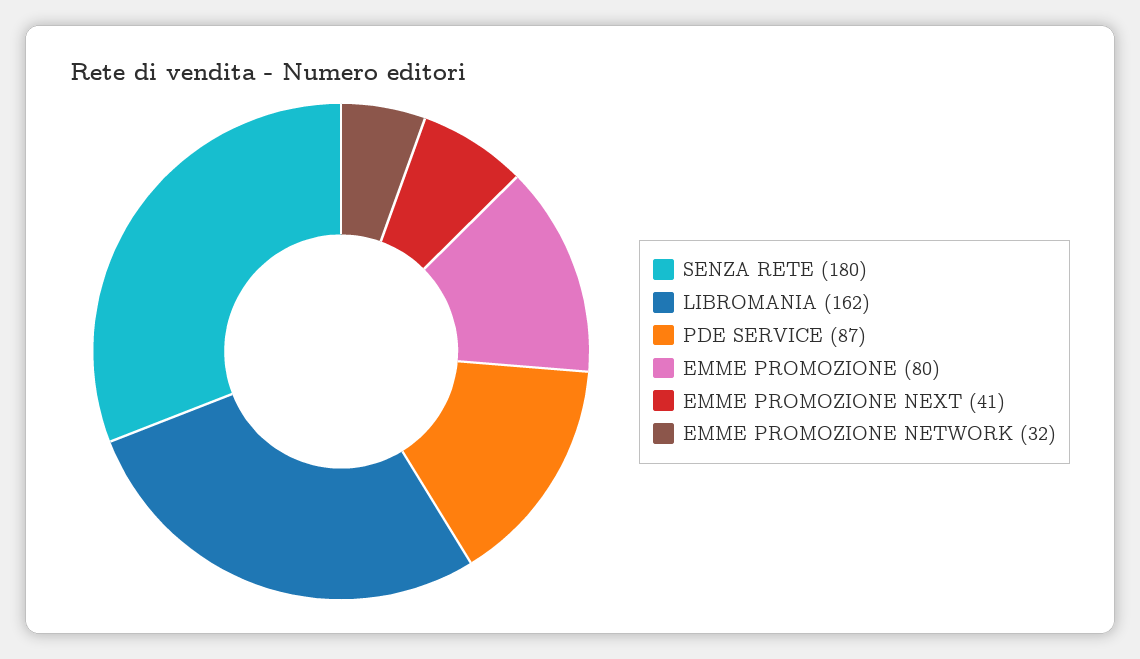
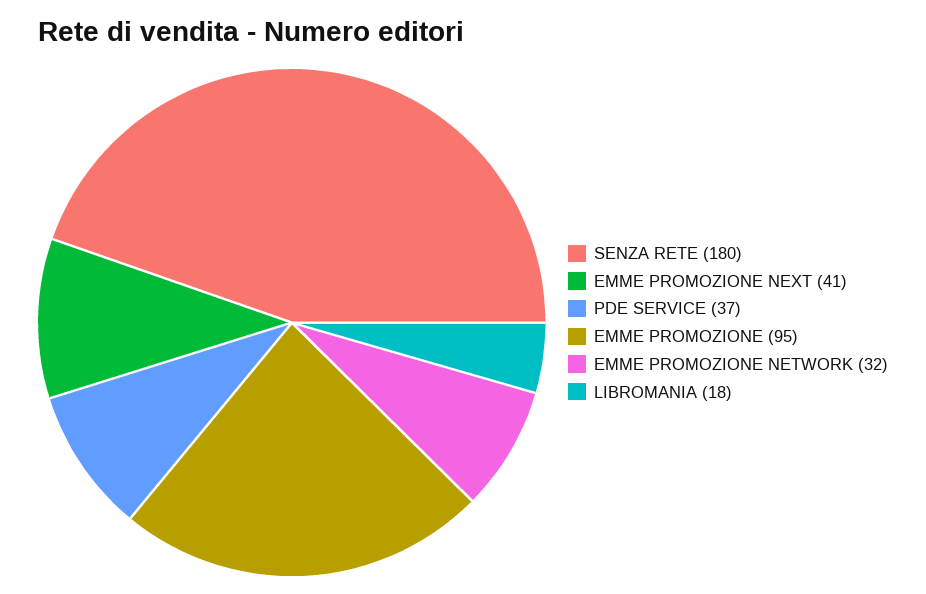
LIBROMANIA: 162 -> 18
PDE SERVICE: 87 -> 37
EMME PROMOZIONE: 80 -> 95

